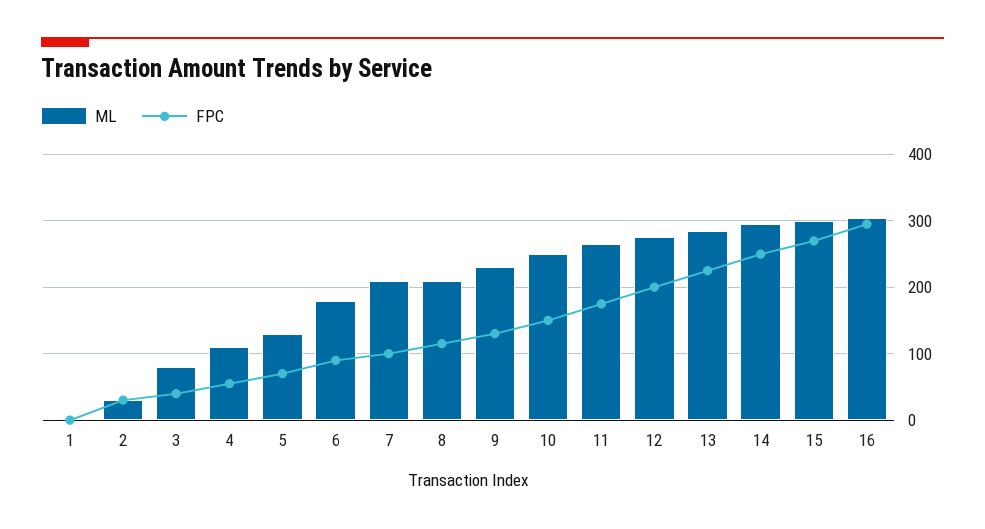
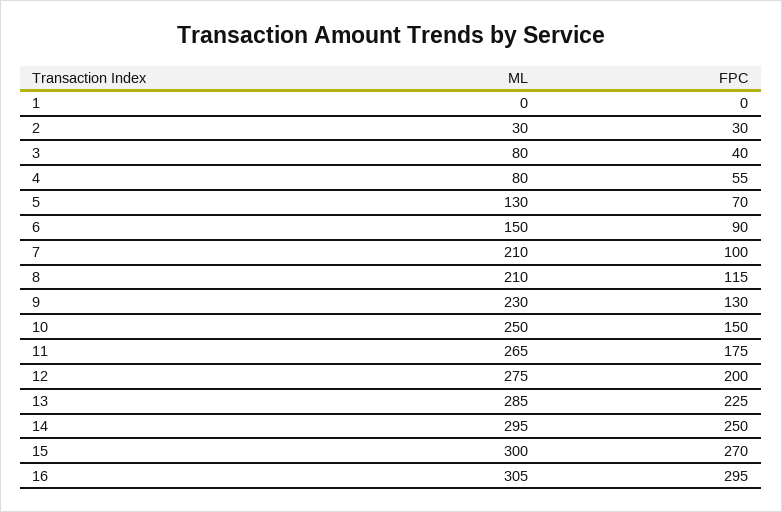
ML, 4: 110 -> 80
ML, 6: 180 -> 150

